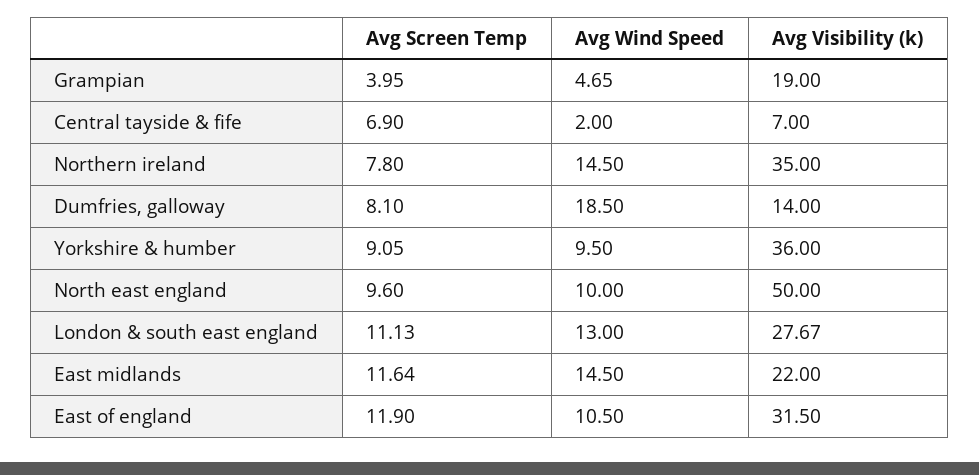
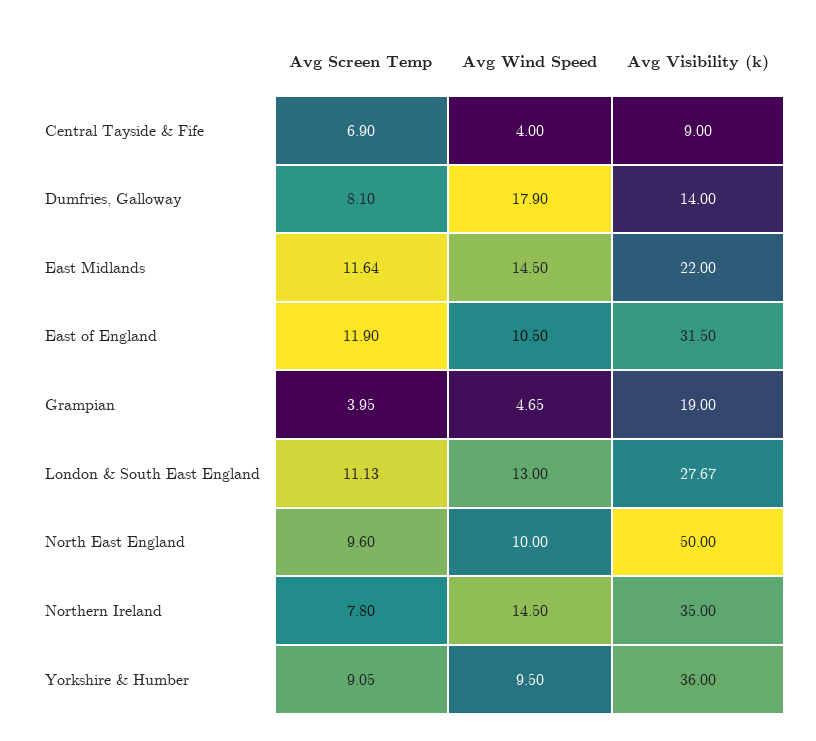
Avg Wind Speed, Central tayside & fife: 2 -> 4
Avg Visibility (k), Central tayside & fife: 7 -> 9
Avg Wind Speed, Dumfries, galloway: 18.5 -> 17.9

